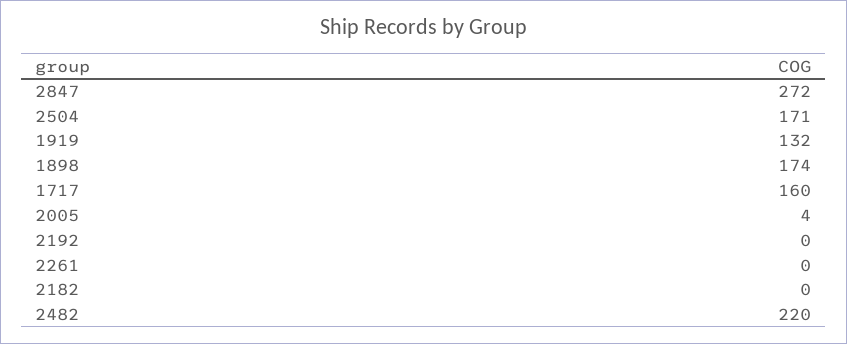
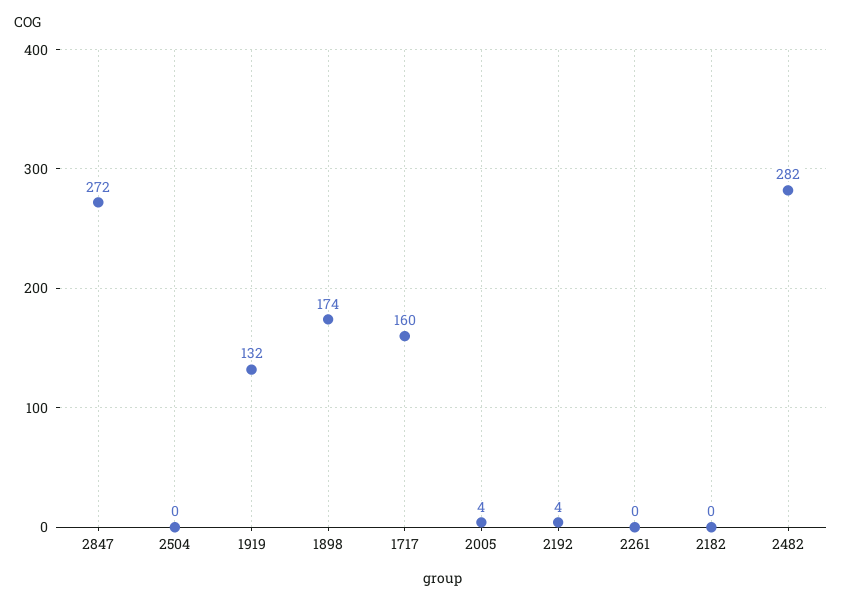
2504: 171 -> 0
2192: 0 -> 4
2482: 220 -> 282

